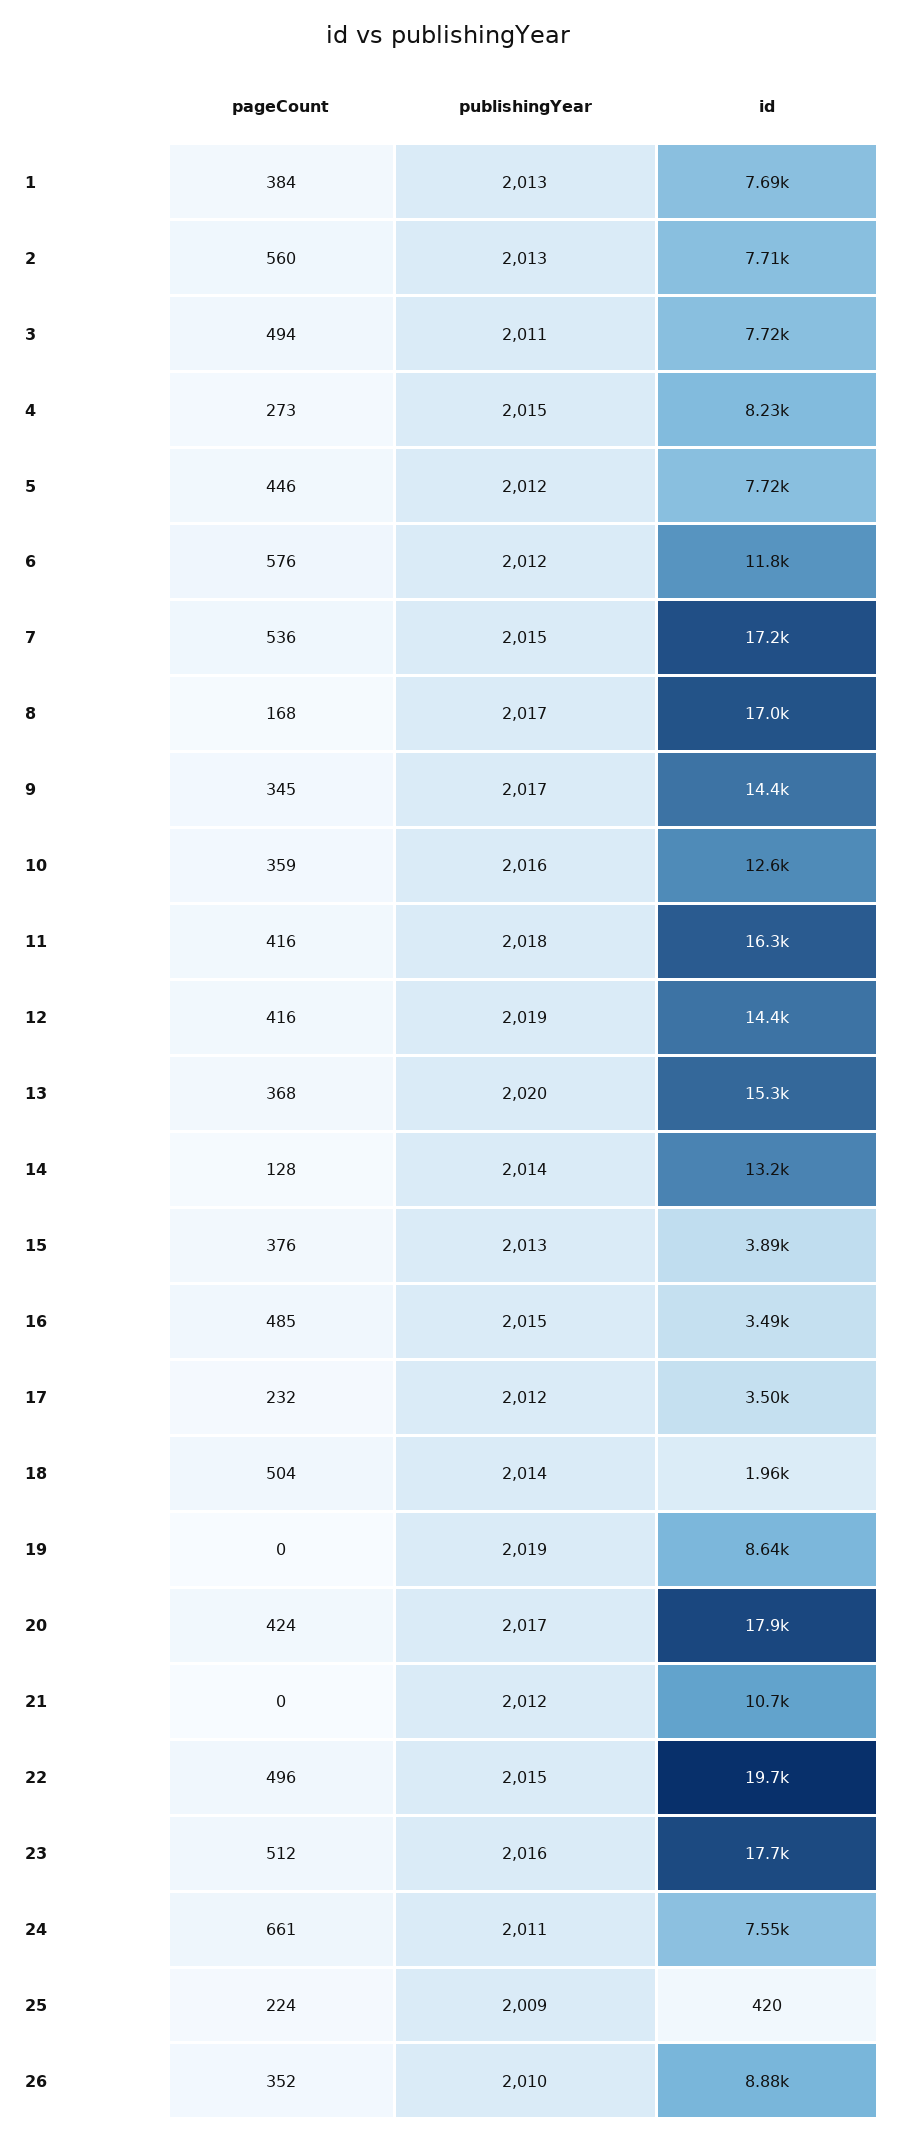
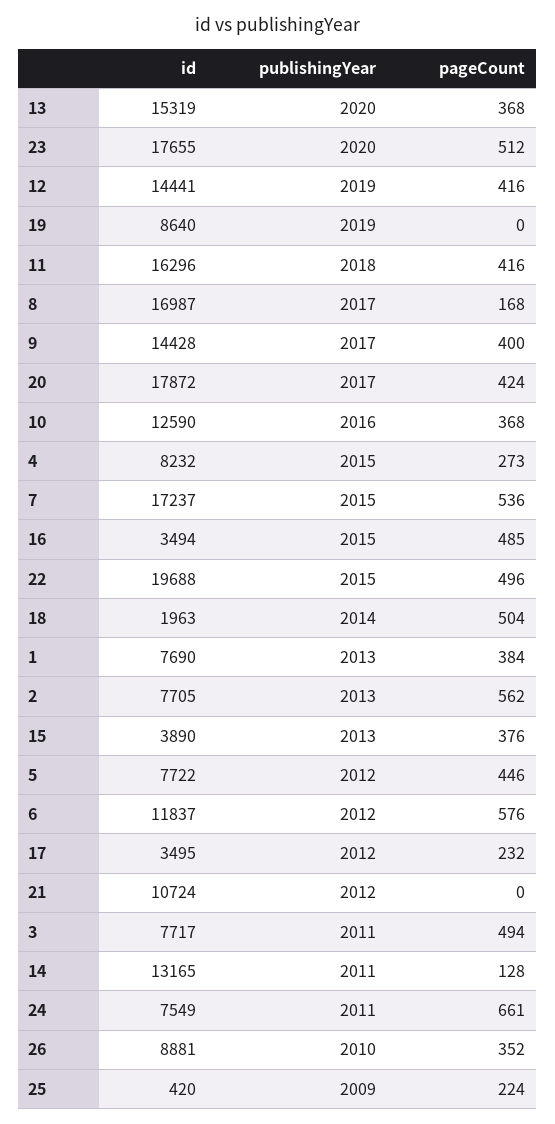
pageCount, 2: 560 -> 562
pageCount, 9: 345 -> 400
pageCount, 10: 359 -> 368
publishingYear, 14: 2014 -> 2011
publishingYear, 23: 2016 -> 2020

